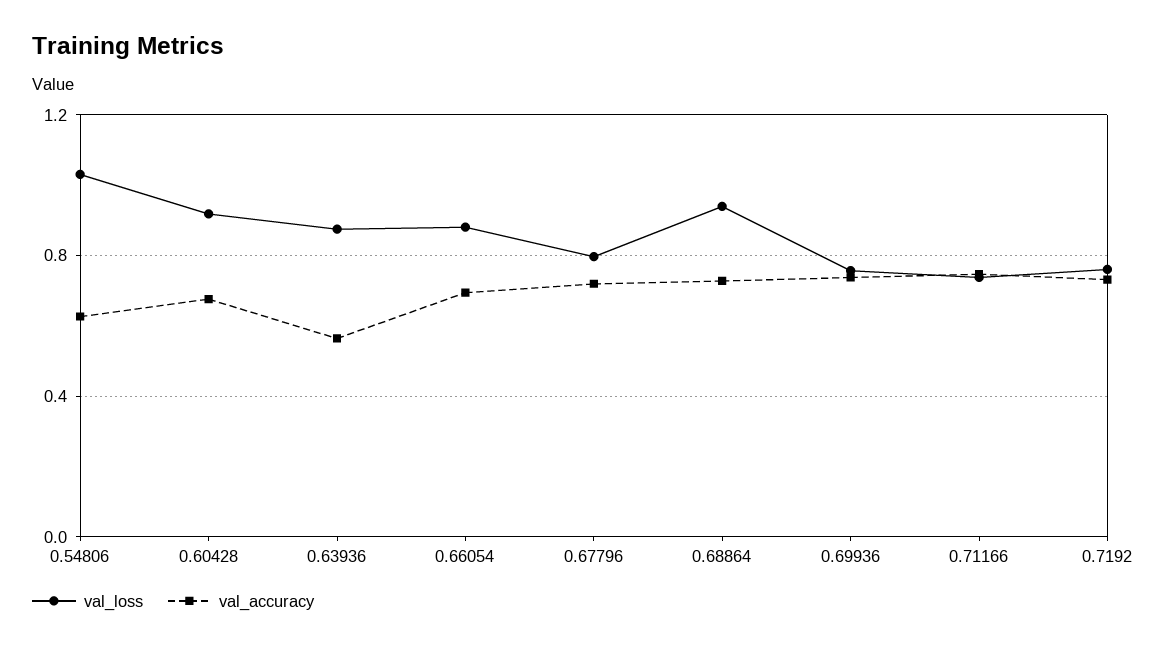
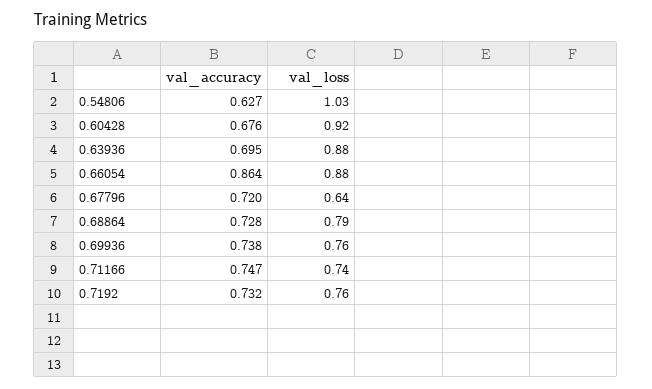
val_accuracy, 0.63936: 0.55 -> 0.695
val_accuracy, 0.66054: 0.7 -> 0.864
val_loss, 0.67796: 0.8 -> 0.64
val_loss, 0.68864: 0.95 -> 0.79

